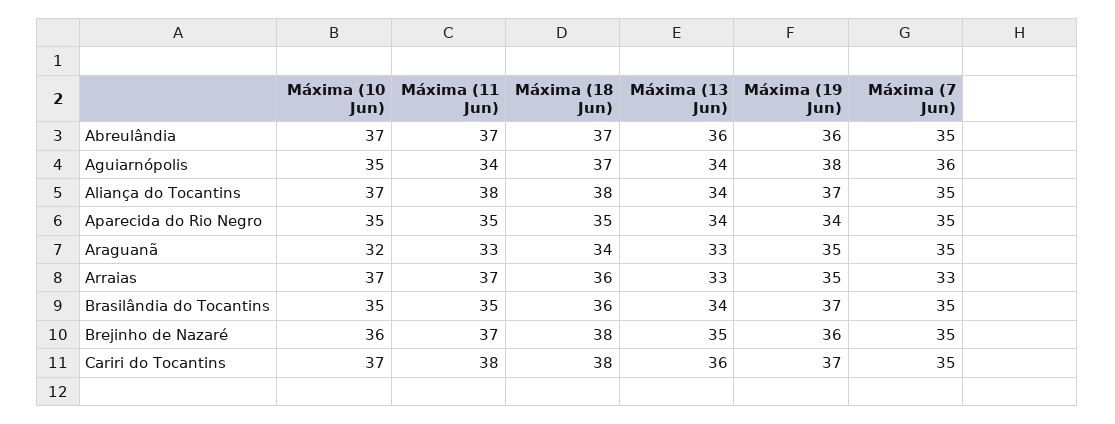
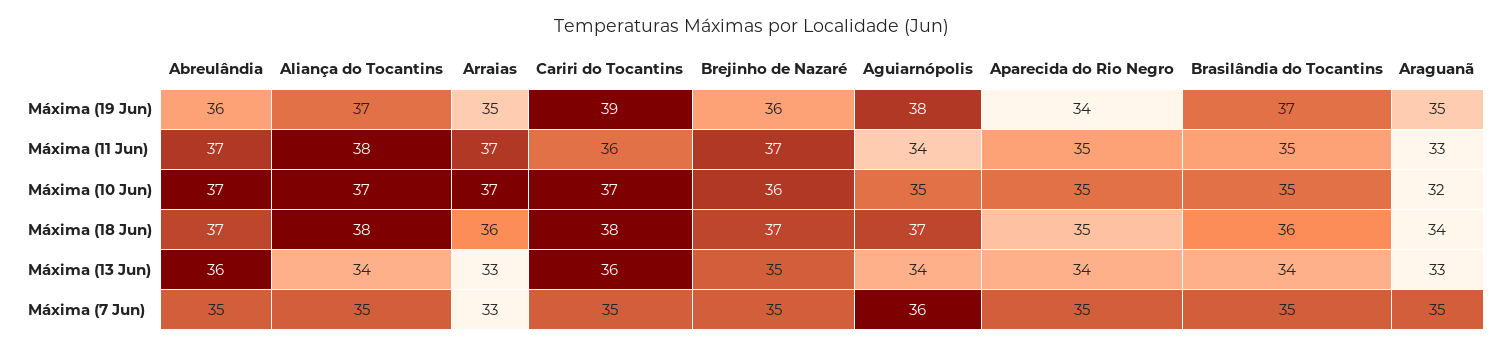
Máxima (18 Jun), Brejinho de Nazaré: 38 -> 37
Máxima (11 Jun), Cariri do Tocantins: 38 -> 36
Máxima (19 Jun), Cariri do Tocantins: 37 -> 39

